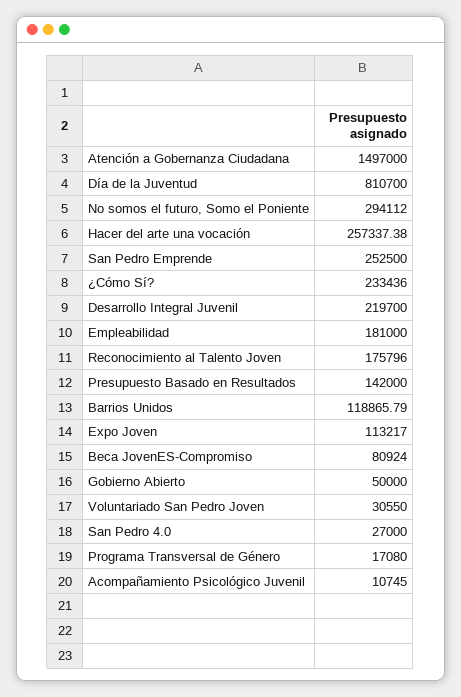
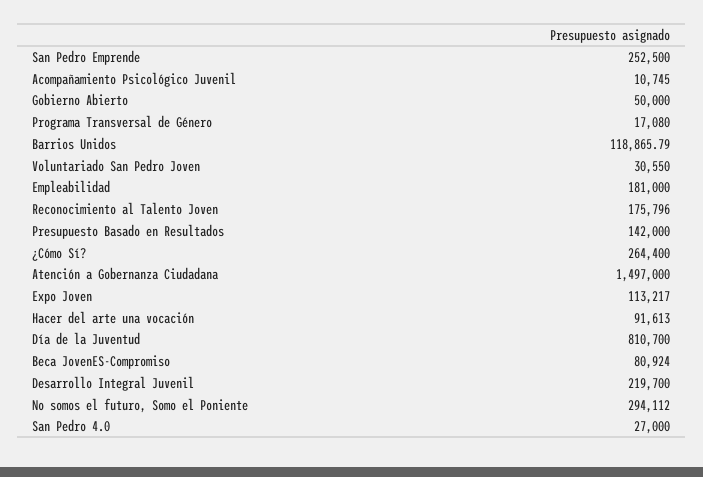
Hacer del arte una vocación: 257337.38 -> 91613
¿Cómo Sí?: 233436 -> 264400

